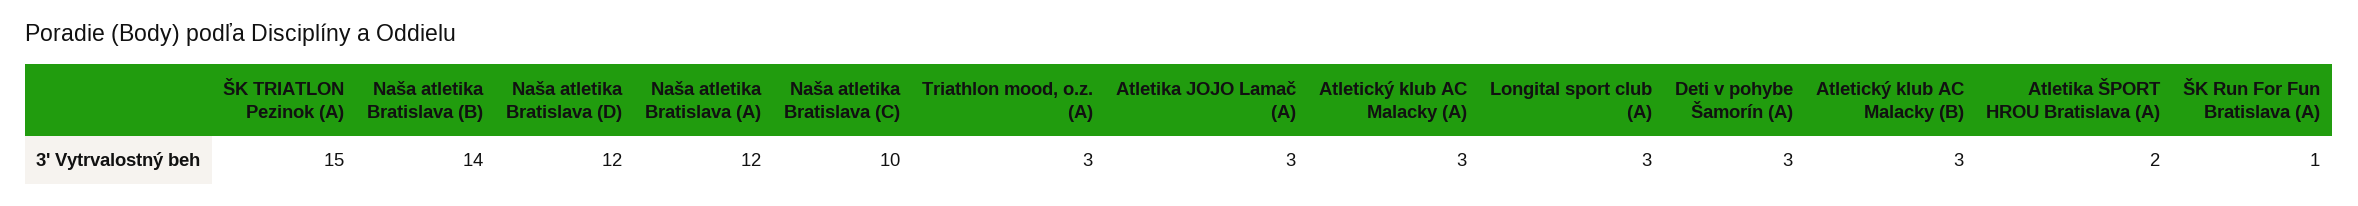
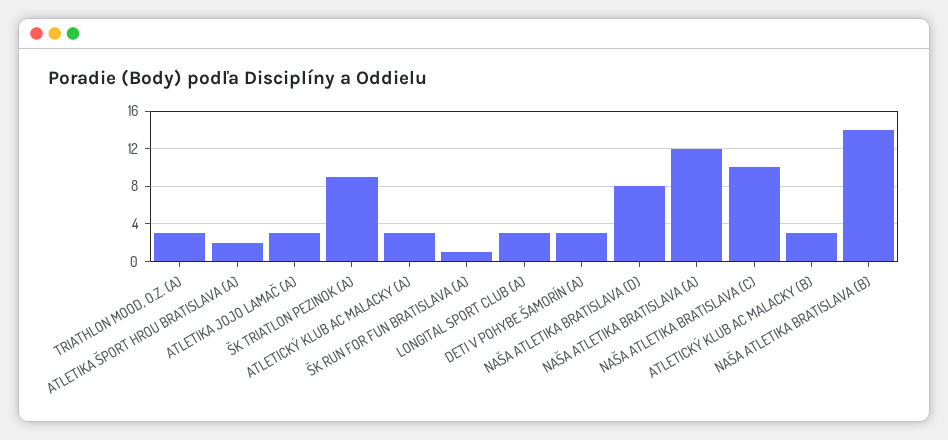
ŠK TRIATLON Pezinok (A): 15 -> 9
Naša atletika Bratislava (D): 12 -> 8

